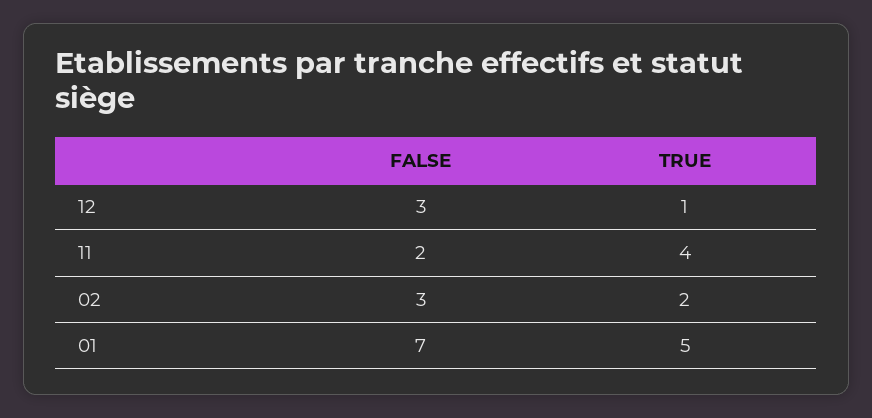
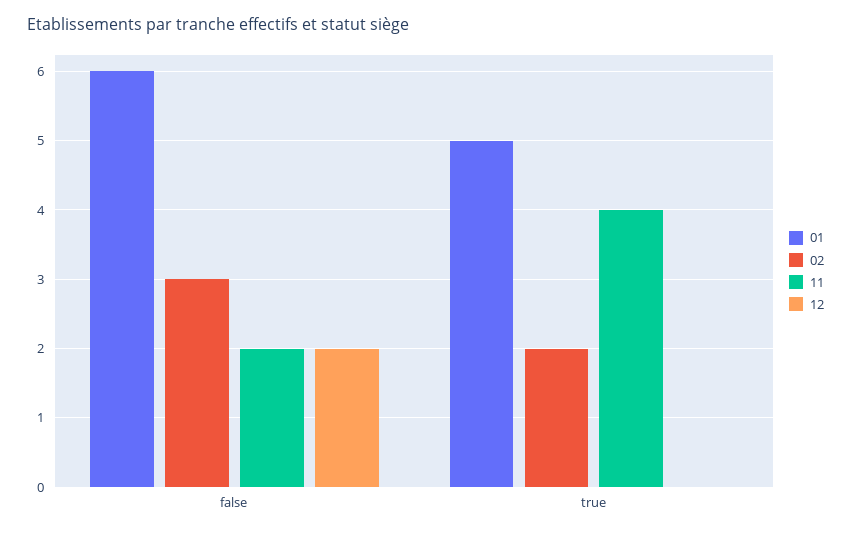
12, FALSE: 3 -> 2
12, TRUE: 1 -> 0
01, FALSE: 7 -> 6

